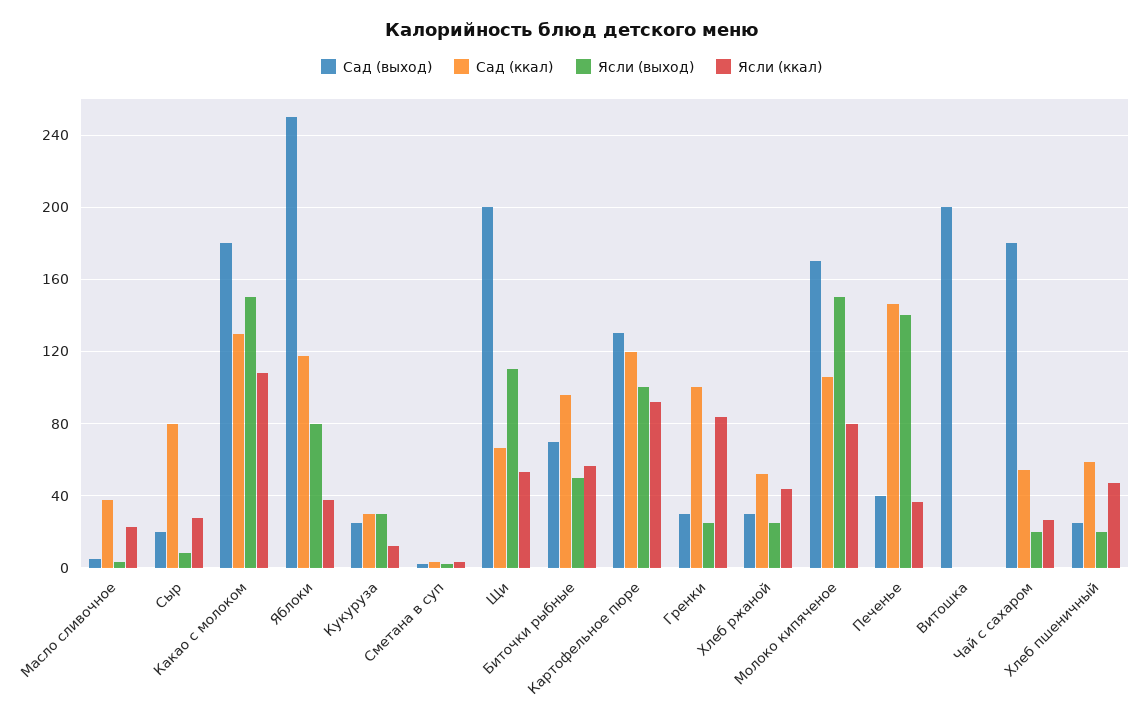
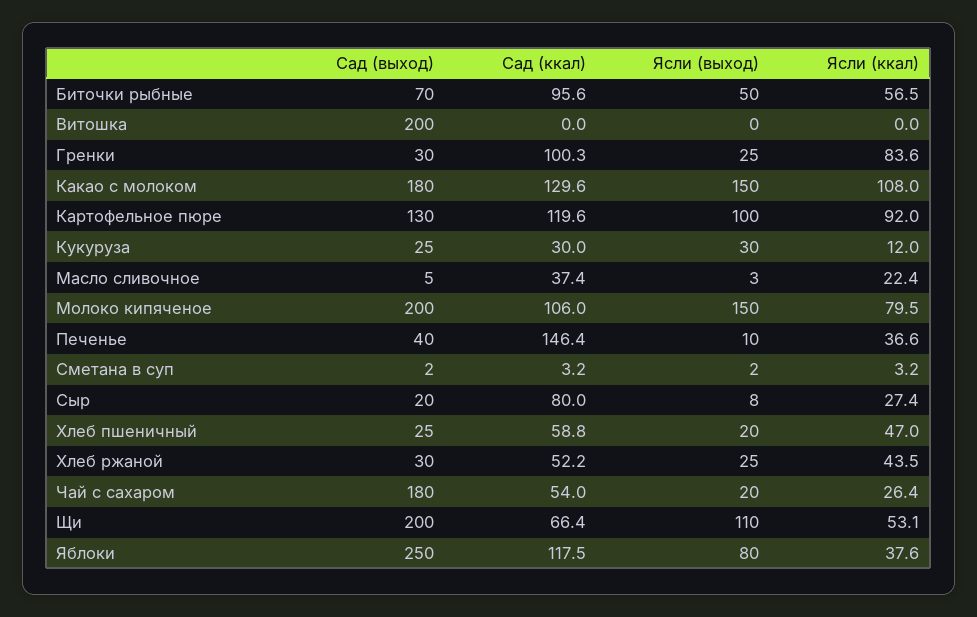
Сад (выход), Молоко кипяченое: 170 -> 200
Ясли (выход), Печенье: 140 -> 10

